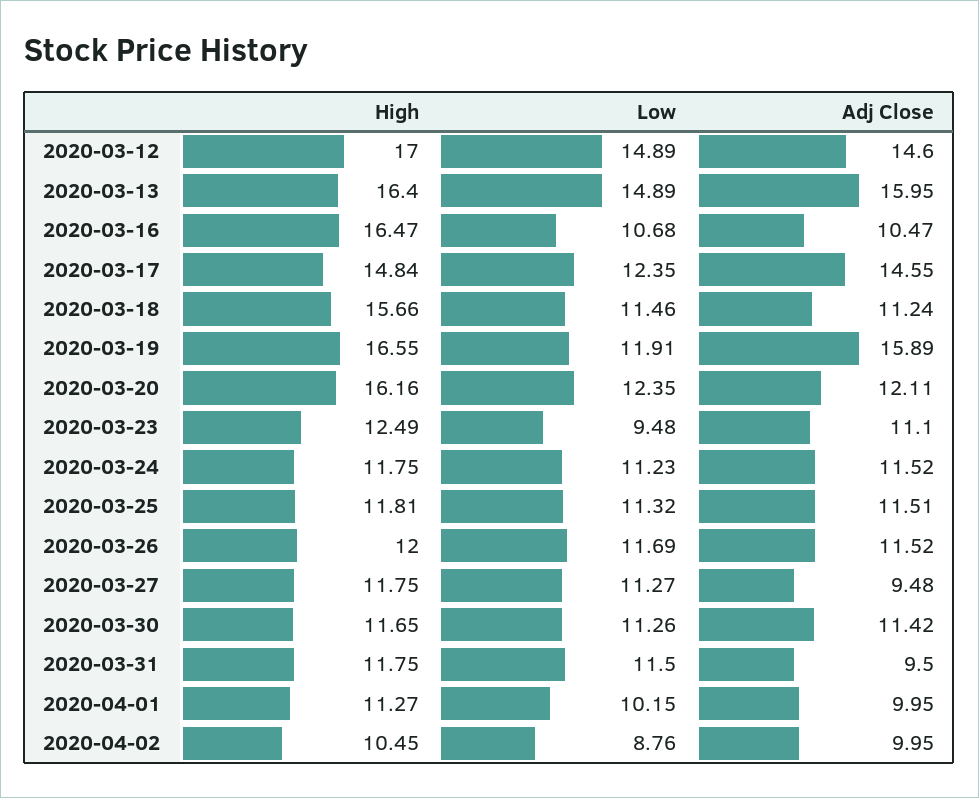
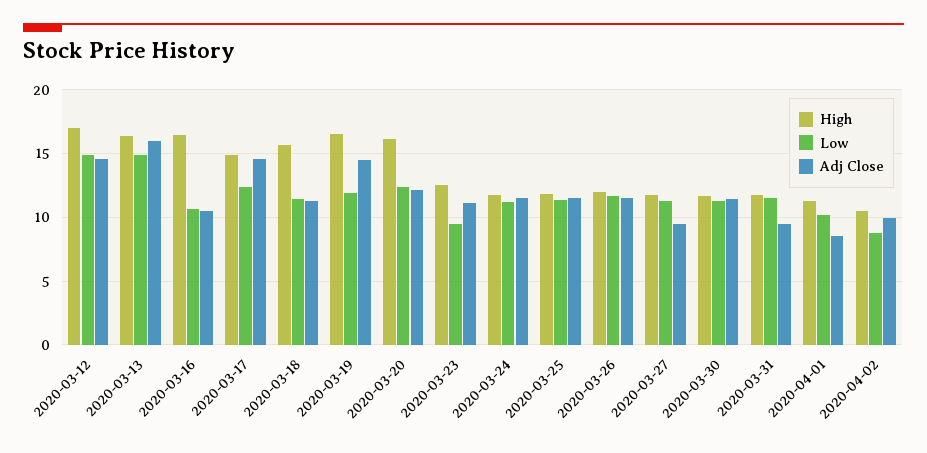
Adj Close, 2020-03-19: 15.89 -> 14.5
Adj Close, 2020-04-01: 9.95 -> 8.5

